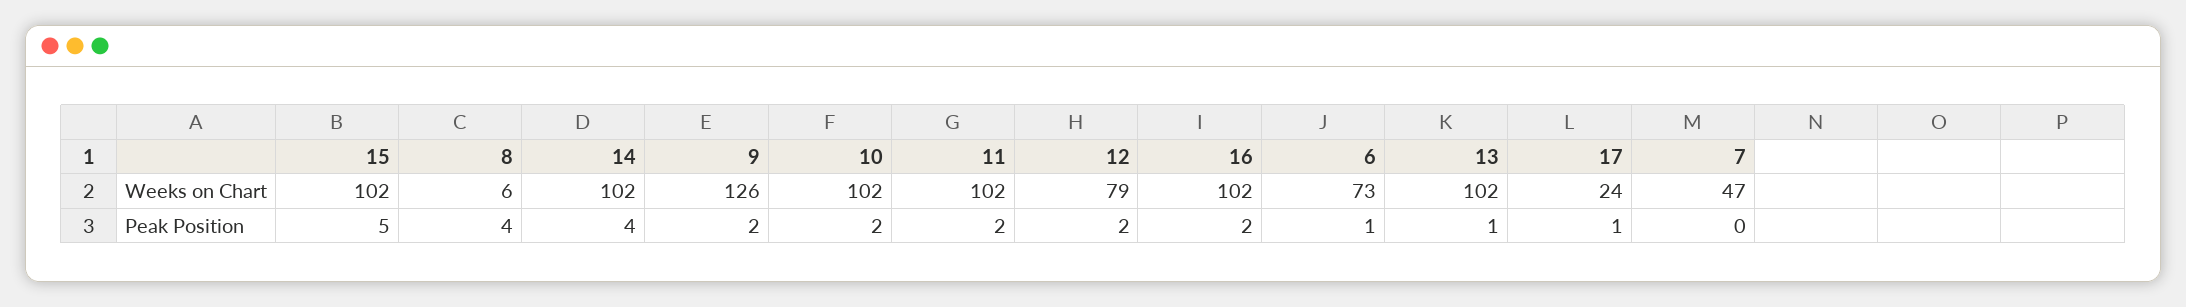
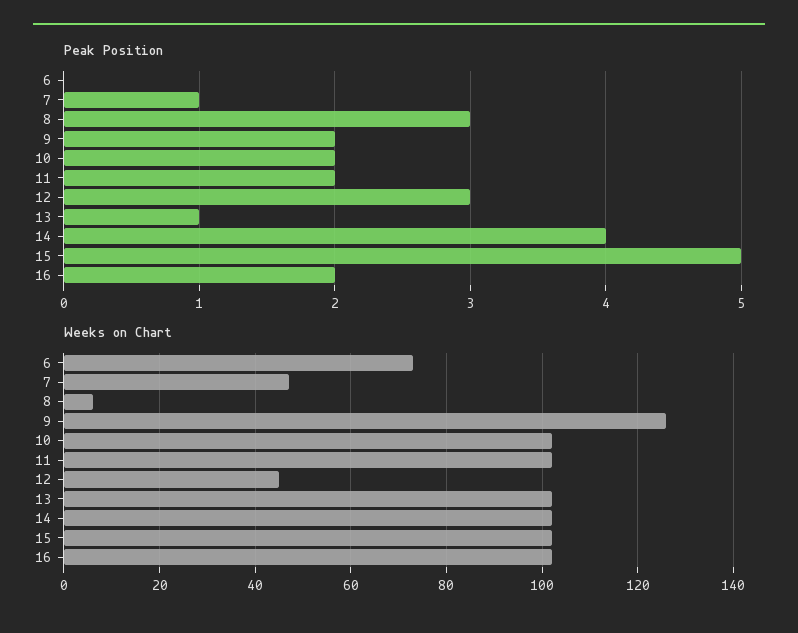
Weeks on Chart, 12: 79 -> 45
Weeks on Chart, 17: 24 -> none
Peak Position, 8: 4 -> 3
Peak Position, 12: 2 -> 3
Peak Position, 6: 1 -> 0
Peak Position, 17: 1 -> none
Peak Position, 7: 0 -> 1

